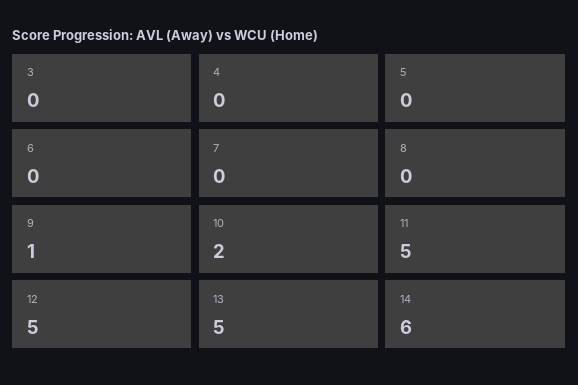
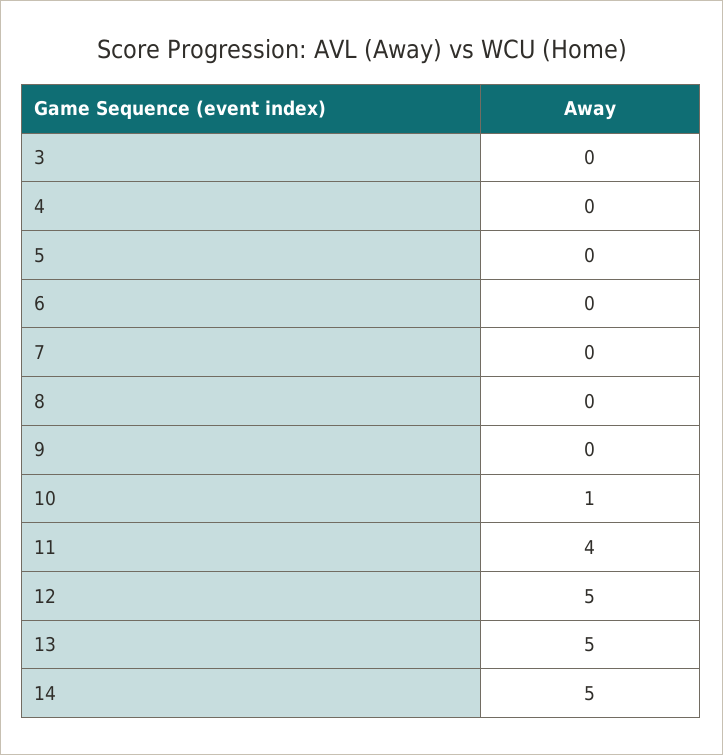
9: 1 -> 0
10: 2 -> 1
11: 5 -> 4
14: 6 -> 5

